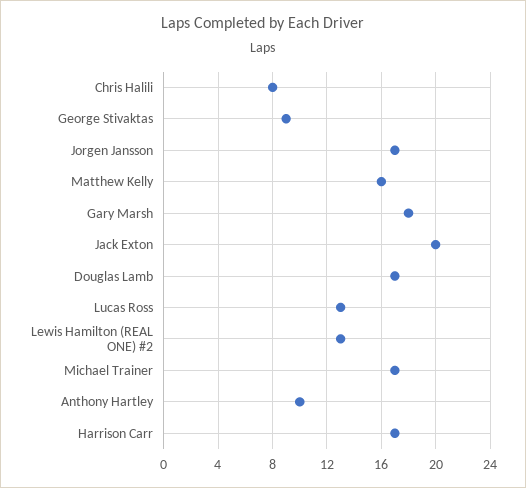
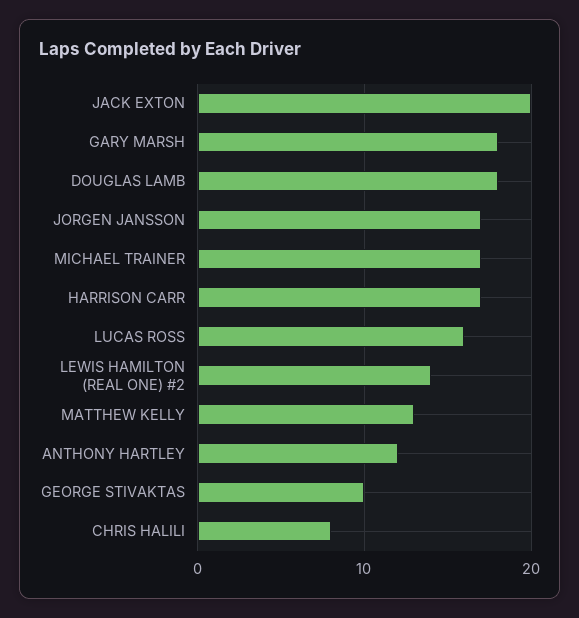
George Stivaktas: 9 -> 10
Matthew Kelly: 16 -> 13
Douglas Lamb: 17 -> 18
Lucas Ross: 13 -> 16
Lewis Hamilton (REAL ONE) #2: 13 -> 14
Anthony Hartley: 10 -> 12

